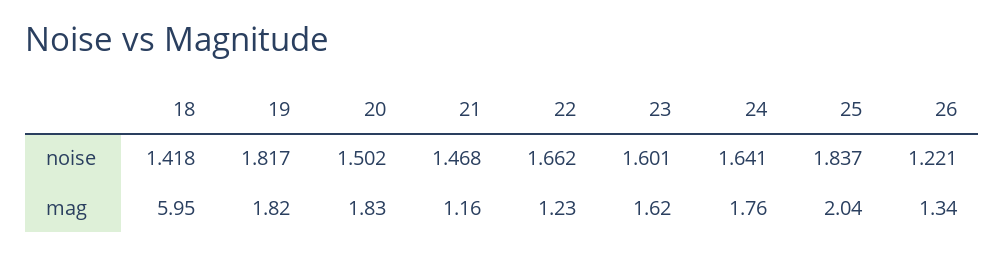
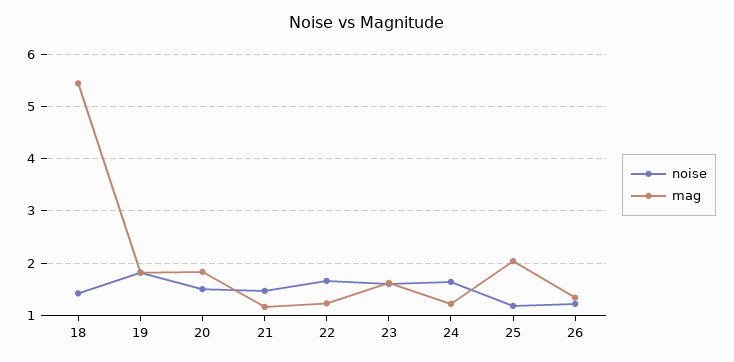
noise, 25: 1.837 -> 1.2
mag, 18: 5.95 -> 5.4
mag, 24: 1.76 -> 1.2

